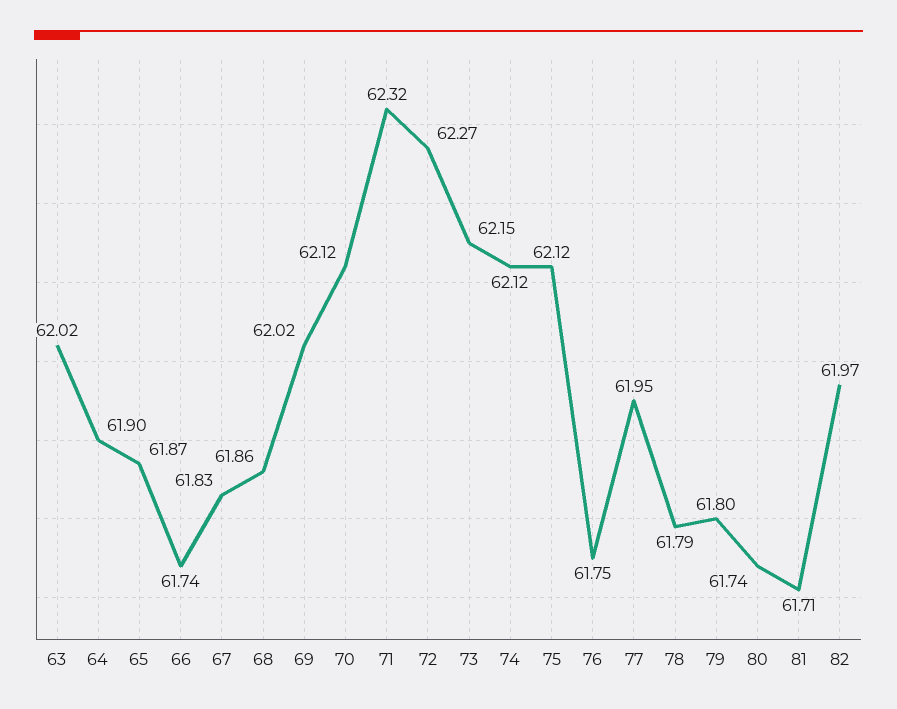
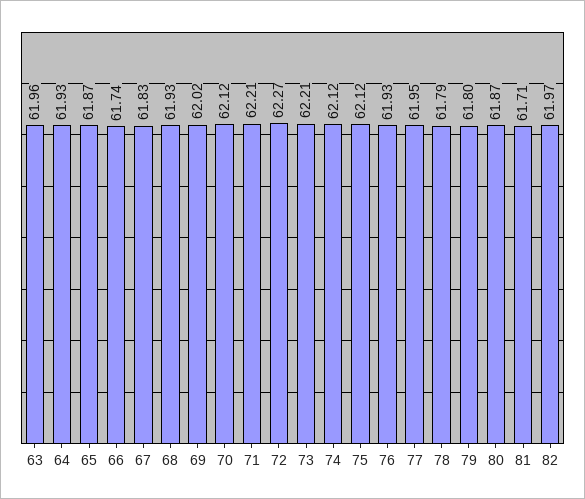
63: 62.02 -> 61.96
64: 61.9 -> 61.93
68: 61.86 -> 61.93
71: 62.32 -> 62.21
73: 62.15 -> 62.21
76: 61.75 -> 61.93
80: 61.74 -> 61.87

